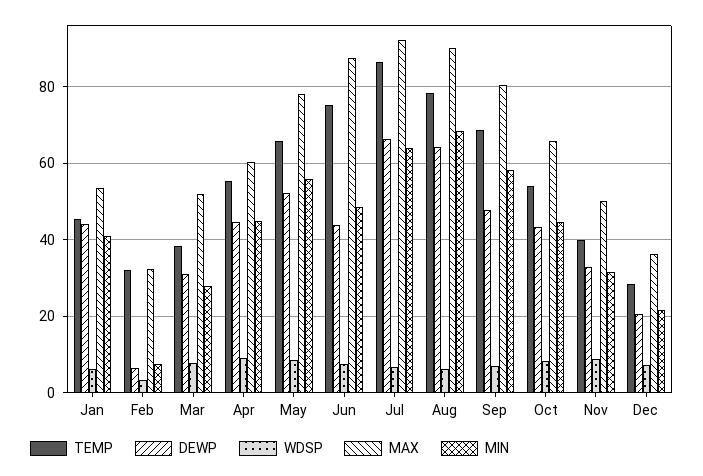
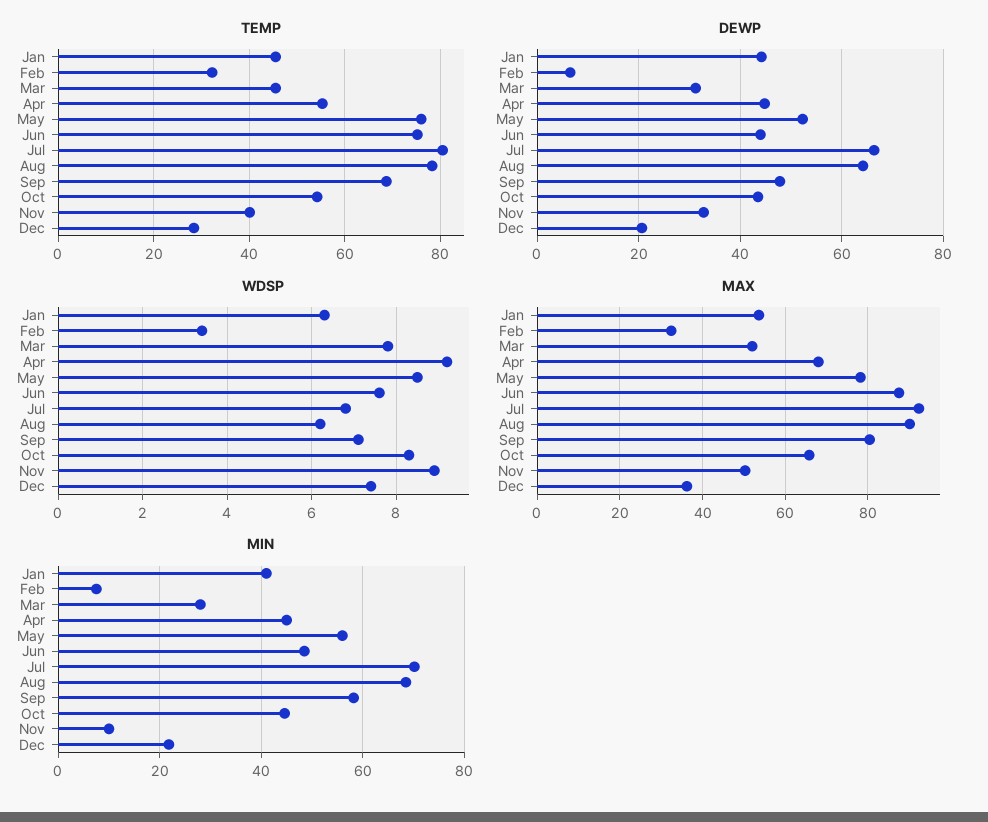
TEMP, Mar: 38 -> 46
MAX, Apr: 60 -> 68
TEMP, May: 66 -> 76
TEMP, Jul: 86 -> 80
MIN, Jul: 64 -> 70
MIN, Nov: 32 -> 10

